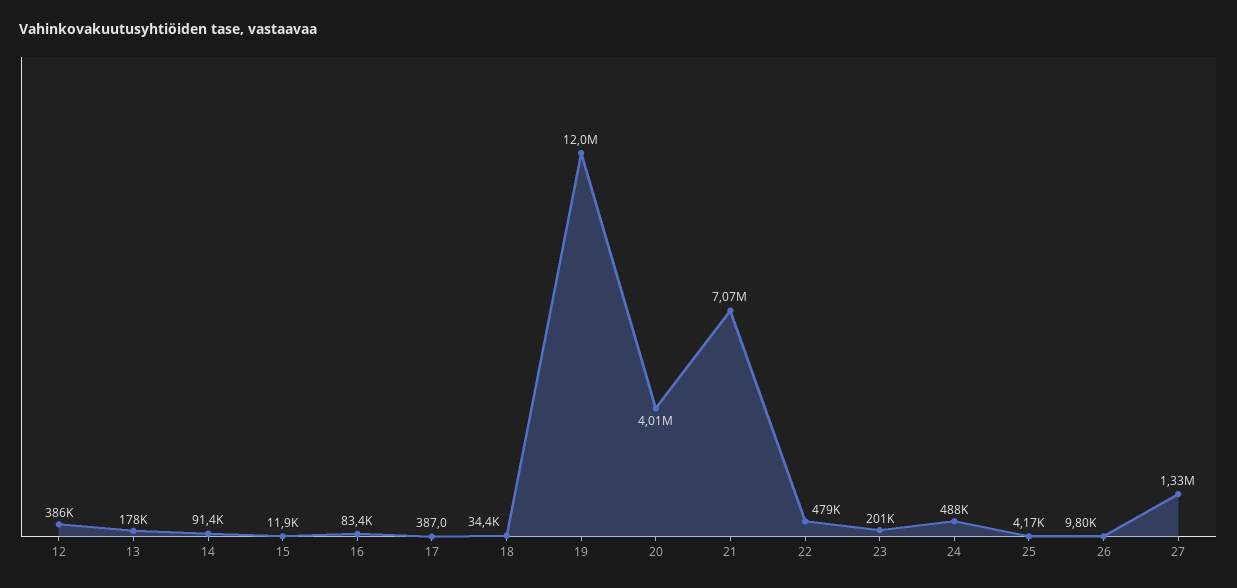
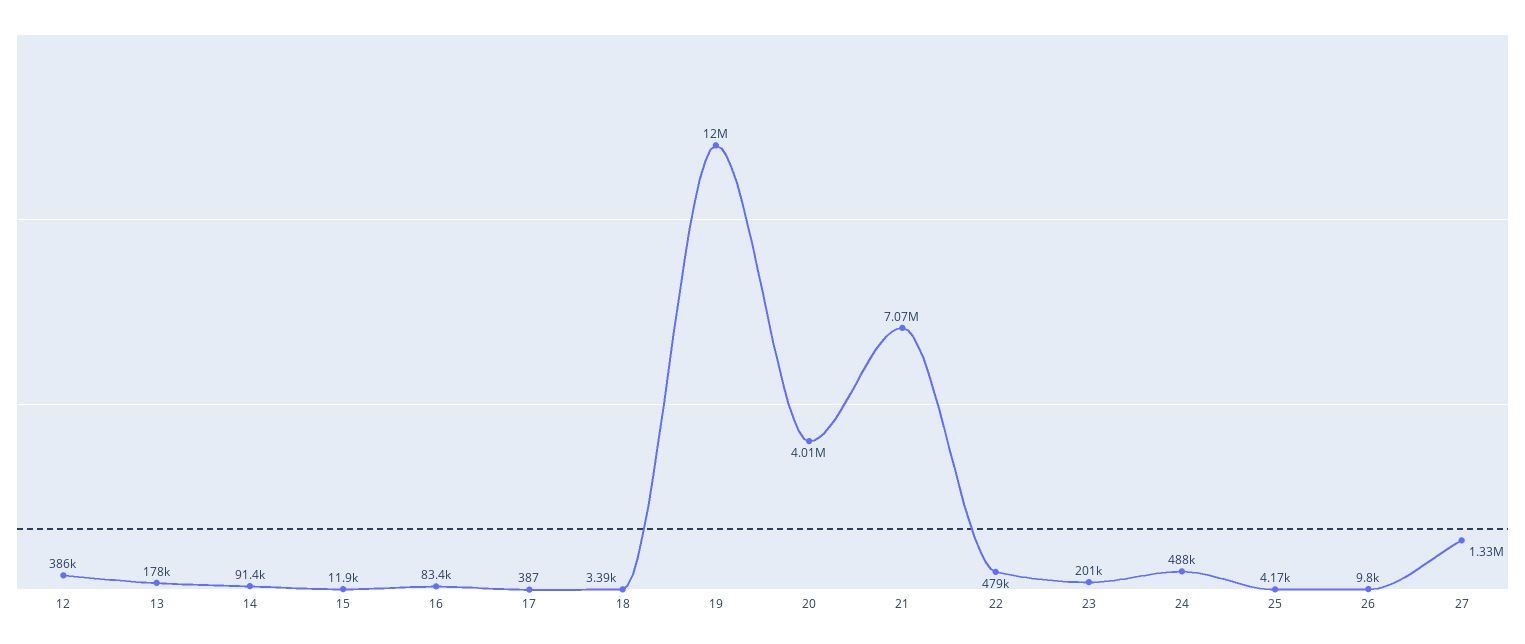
18: 34400 -> 3390

